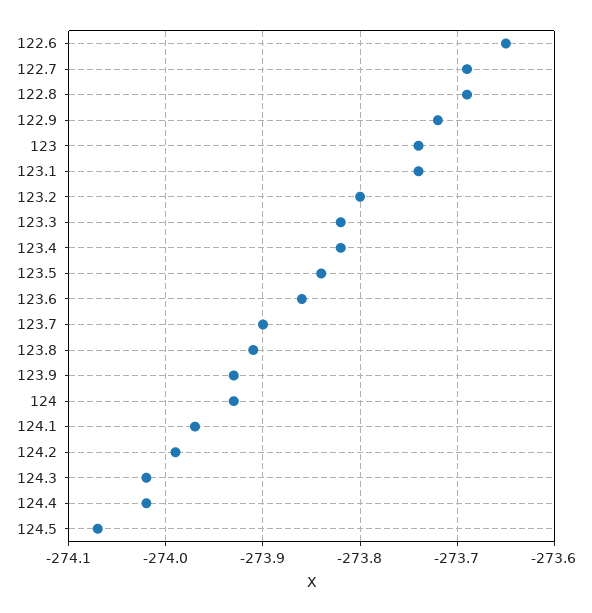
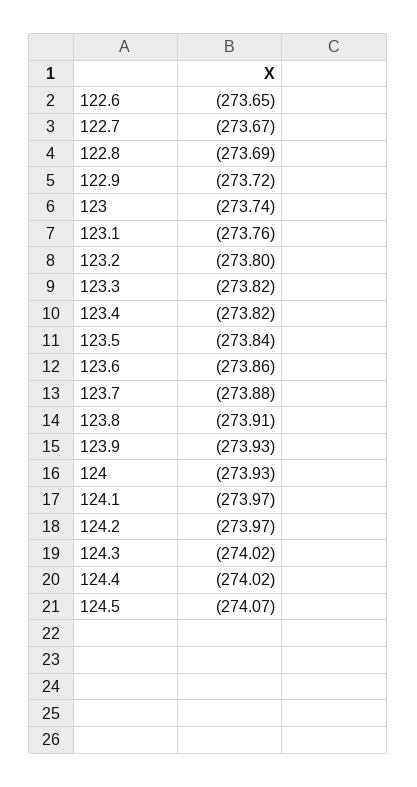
122.7: -273.69 -> -273.67
123.1: -273.74 -> -273.76
123.7: -273.9 -> -273.88
124.2: -273.99 -> -273.97

